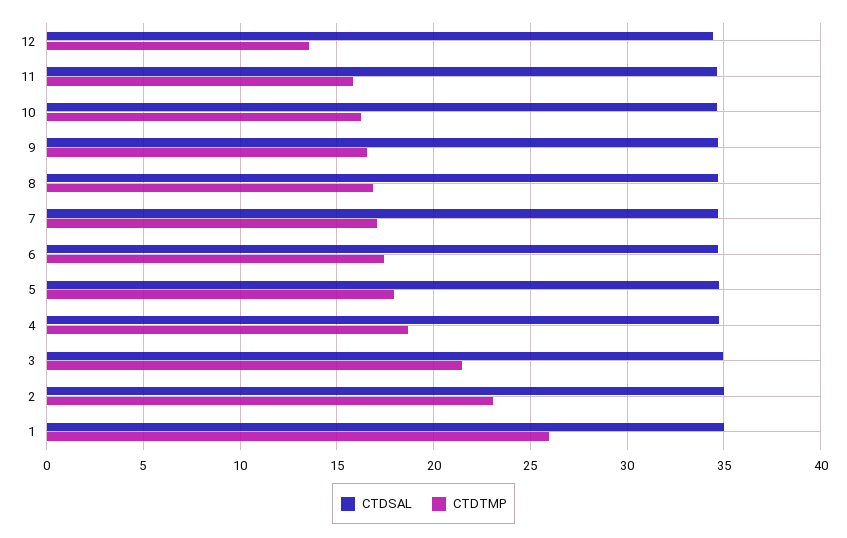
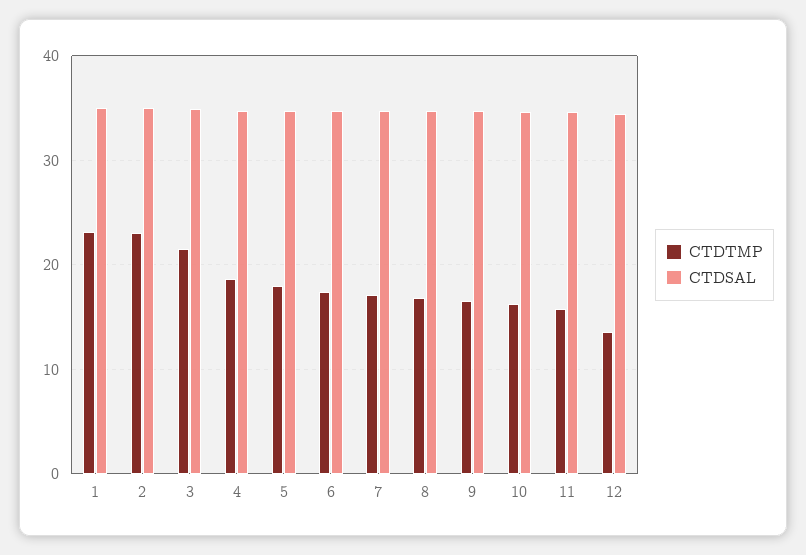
CTDTMP, 1: 26 -> 23

